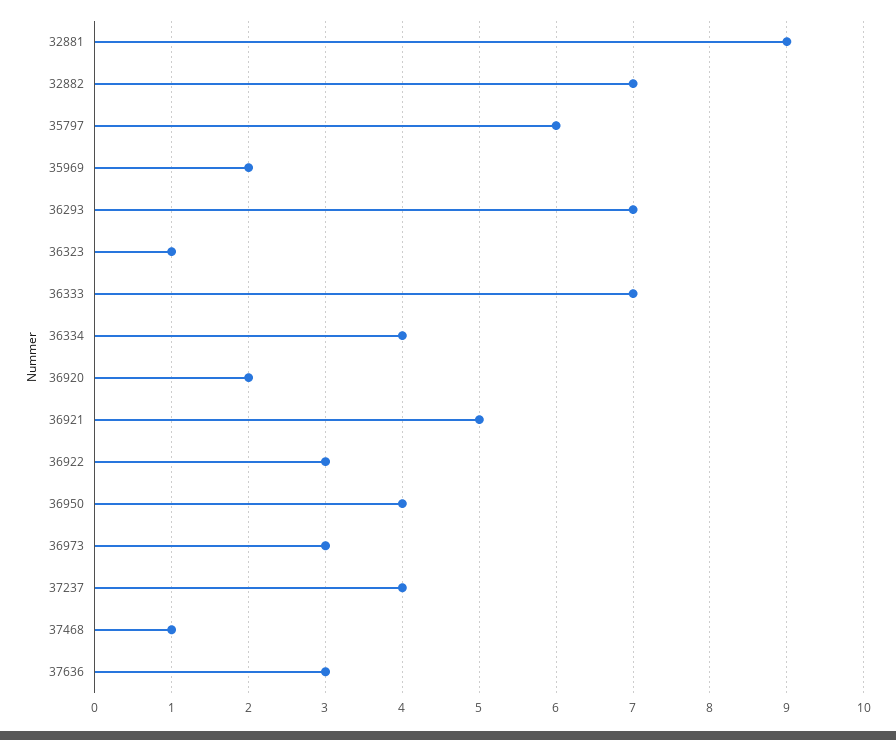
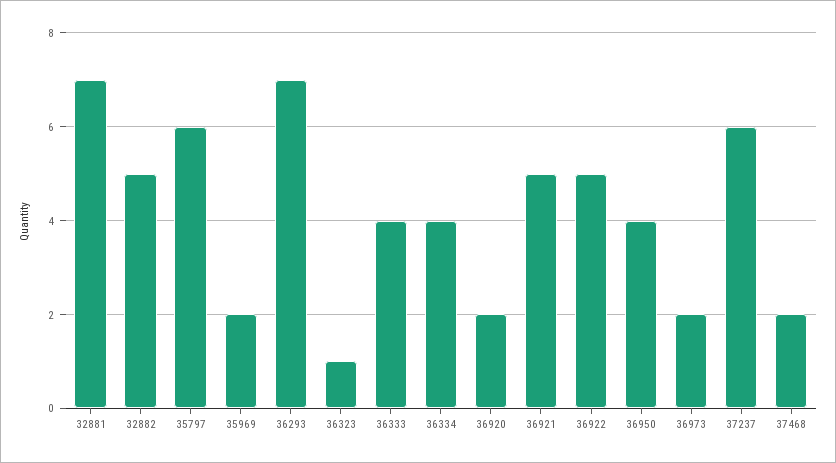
32881: 9 -> 7
32882: 7 -> 5
36333: 7 -> 4
36922: 3 -> 5
36973: 3 -> 2
37237: 4 -> 6
37468: 1 -> 2
37636: 3 -> none

